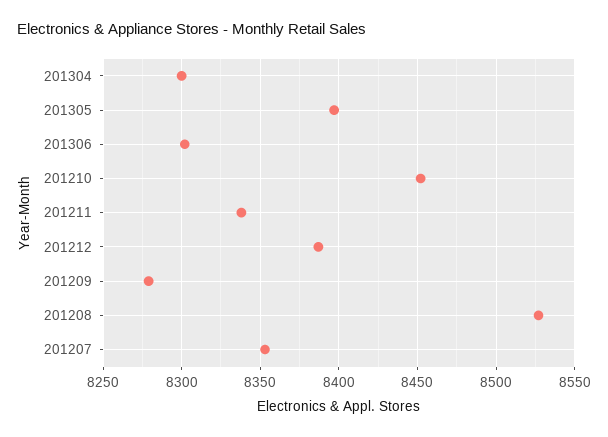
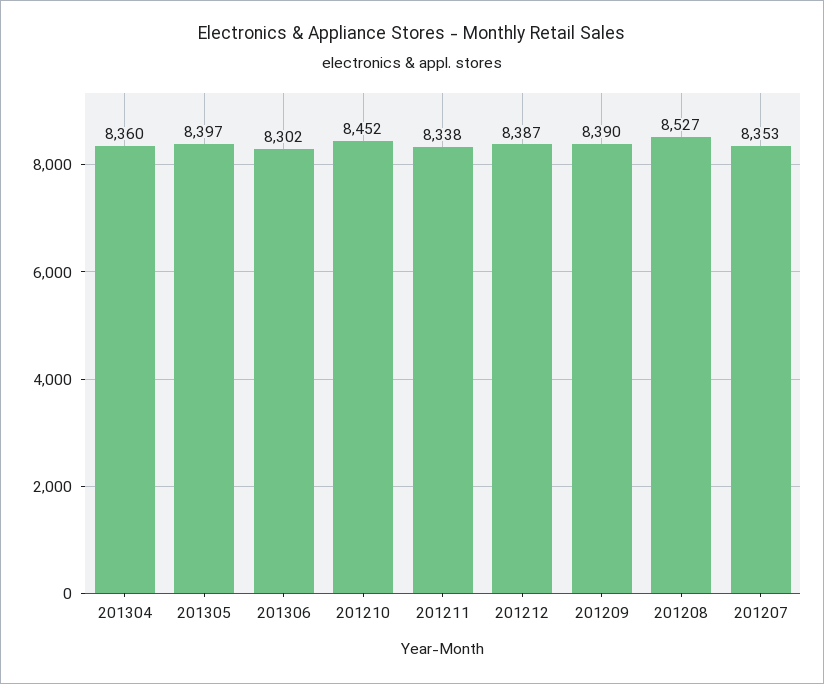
201304: 8300 -> 8360
201209: 8280 -> 8390

